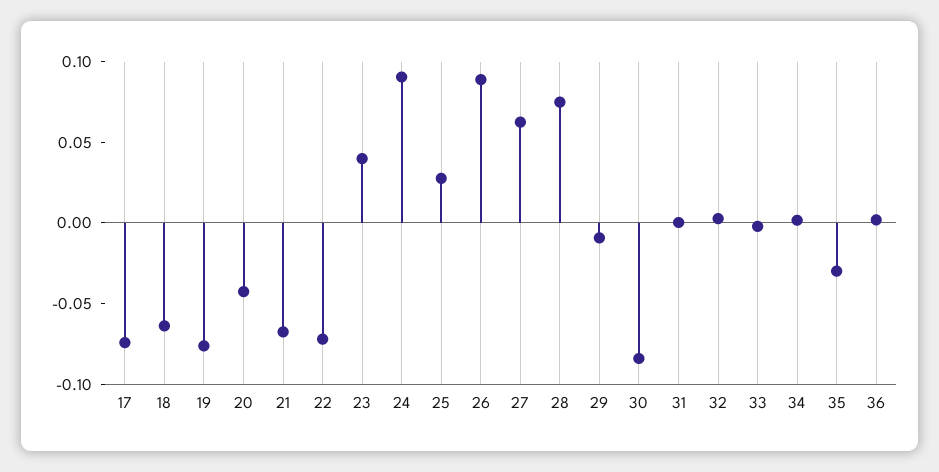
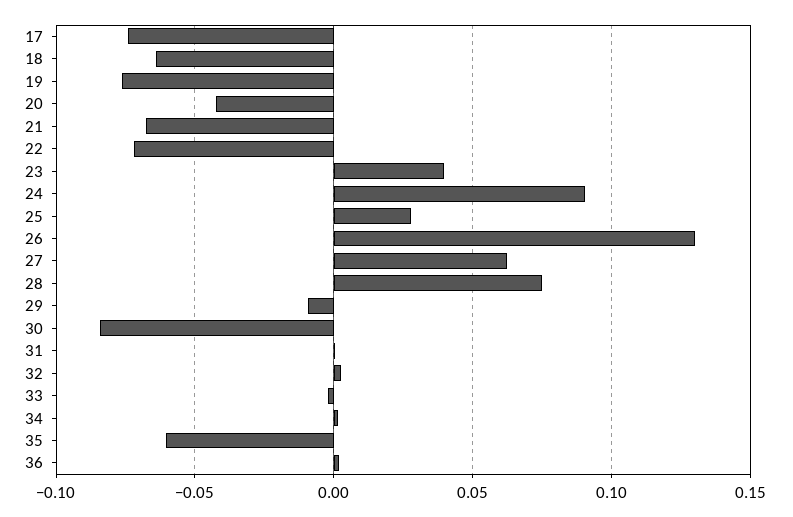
26: 0.09 -> 0.13
35: -0.03 -> -0.06

